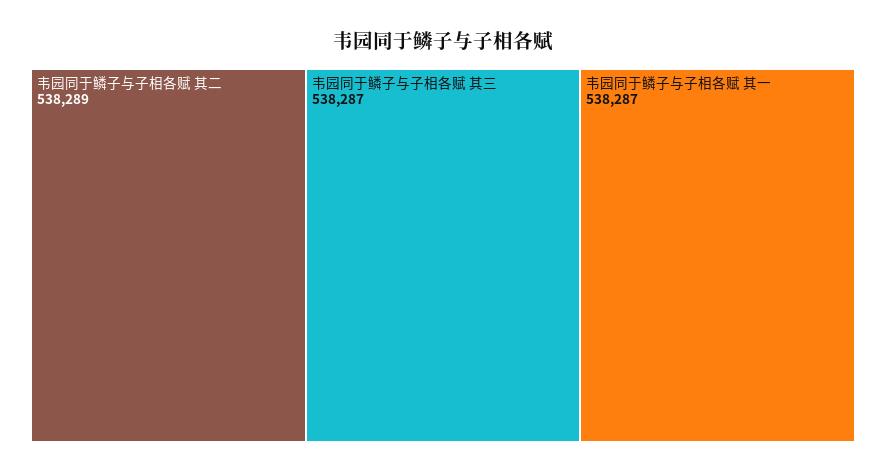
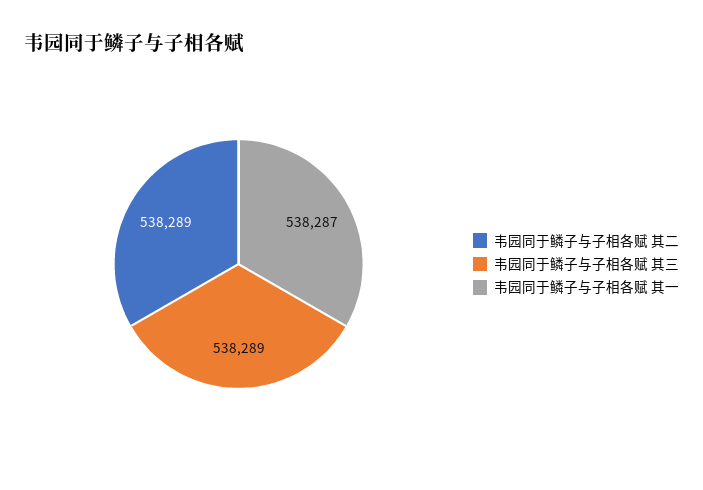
韦园同于鳞子与子相各赋 其三: 538287 -> 538289

